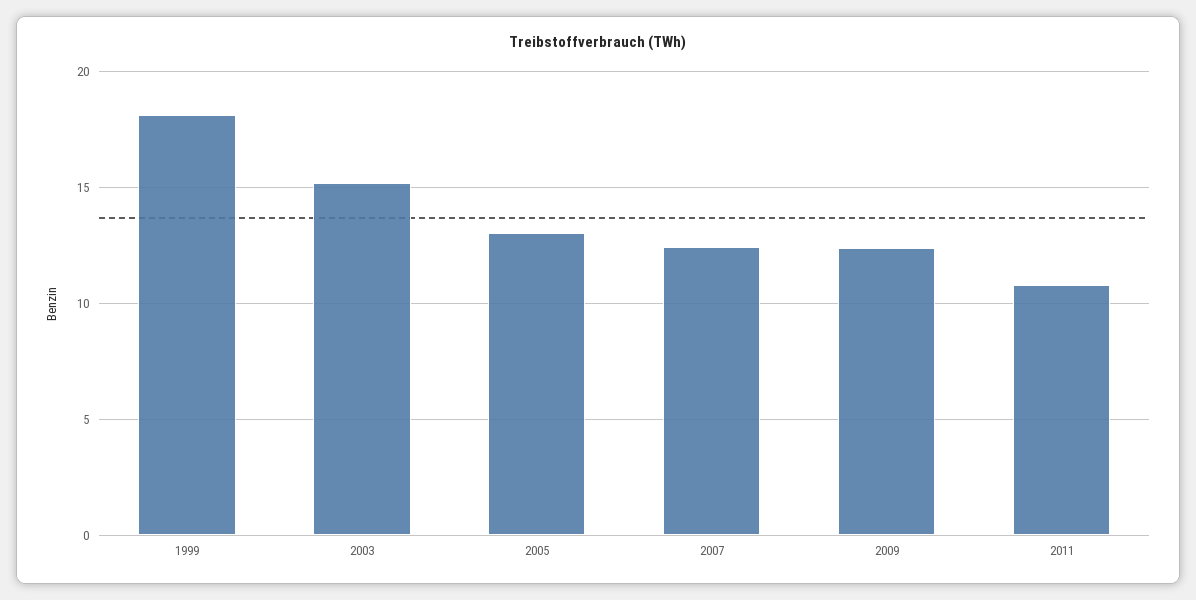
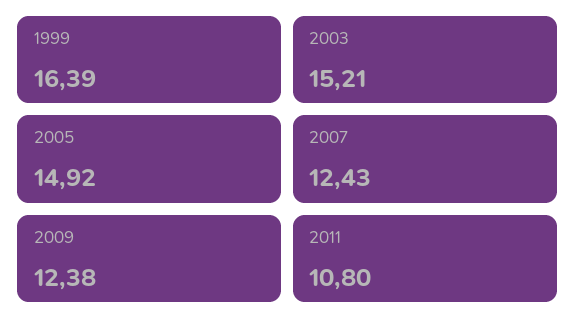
1999: 18 -> 16.39
2005: 13 -> 14.92

